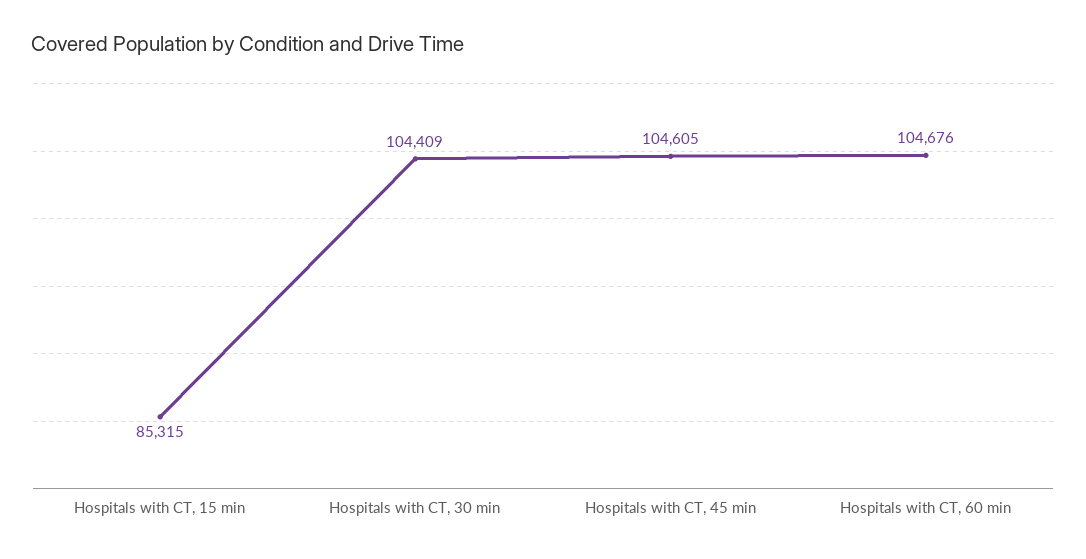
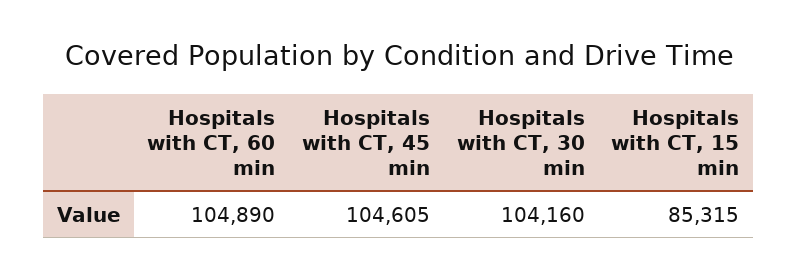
Hospitals with CT, 30 min: 104409 -> 104160
Hospitals with CT, 60 min: 104676 -> 104890

